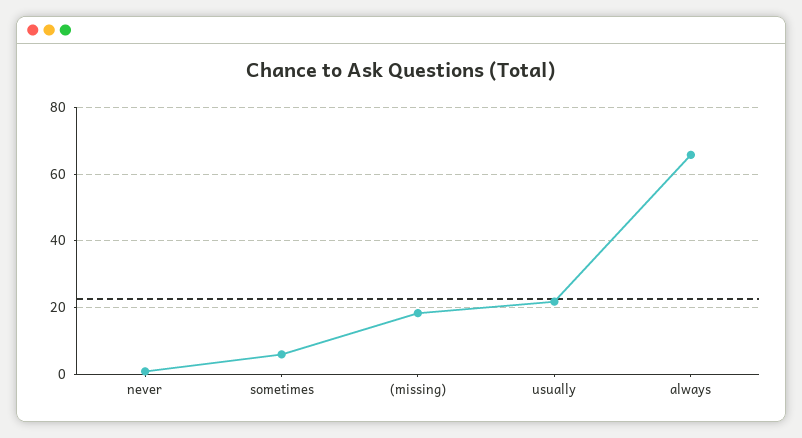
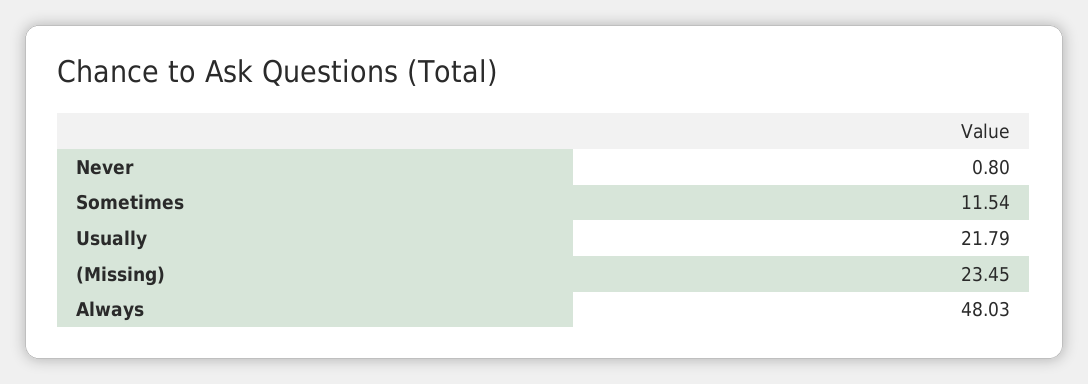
sometimes: 6 -> 11.54
(missing): 18 -> 23.45
always: 66 -> 48.03

